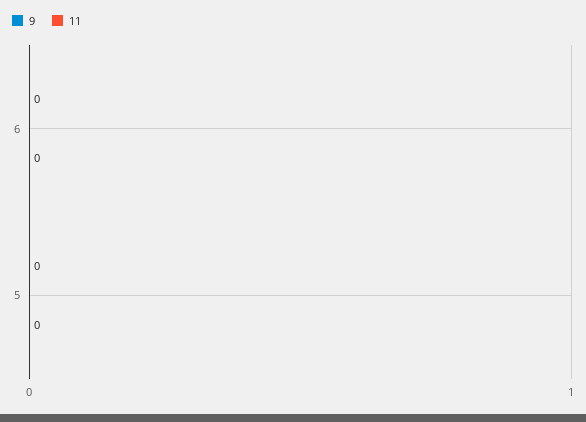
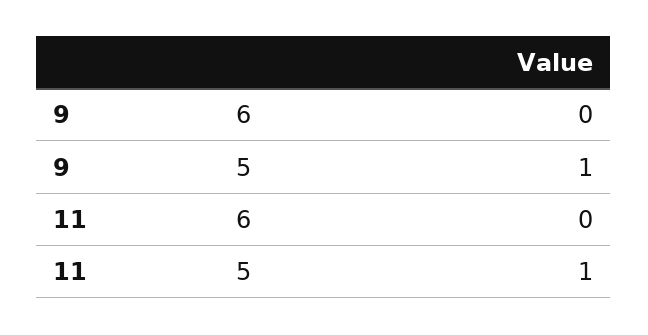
9, 5: 0 -> 1
11, 5: 0 -> 1

